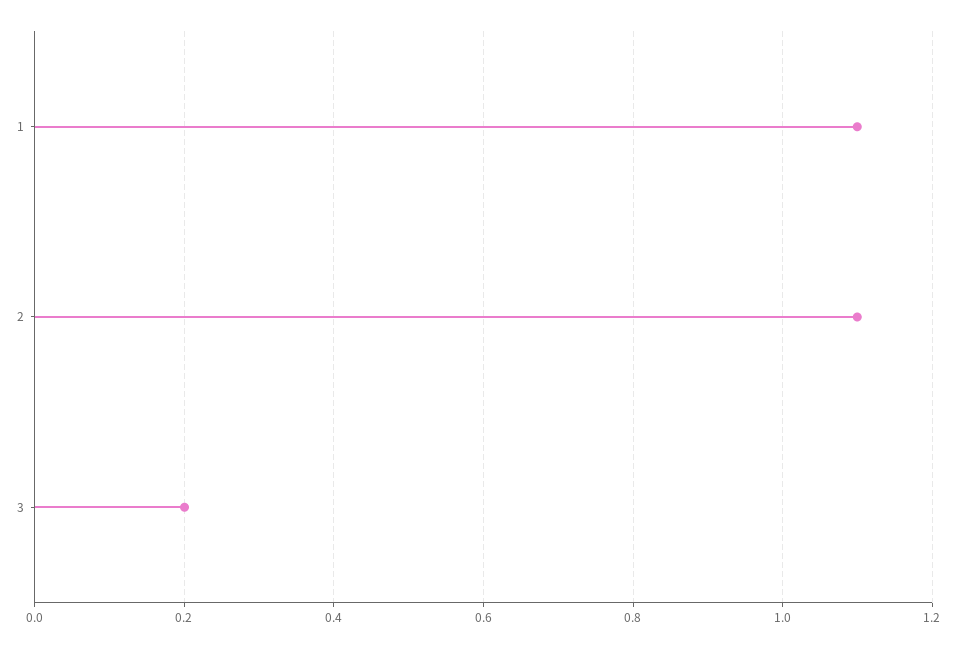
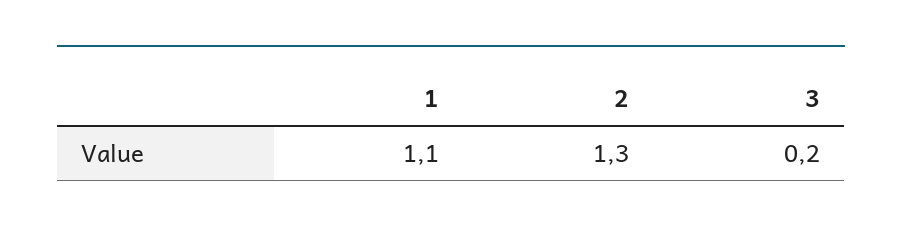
2: 1.1 -> 1.3

